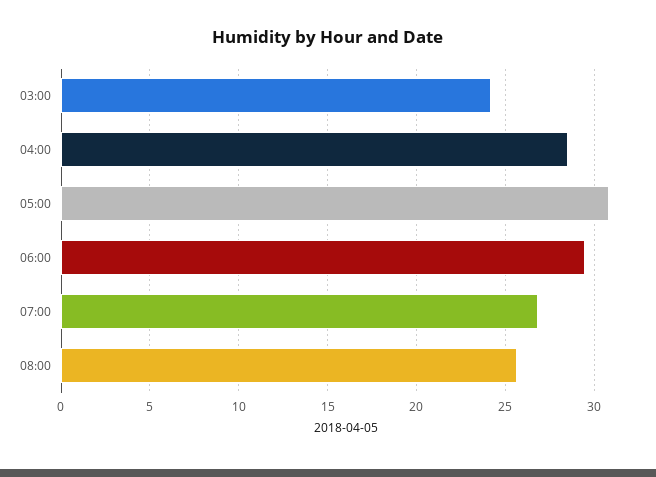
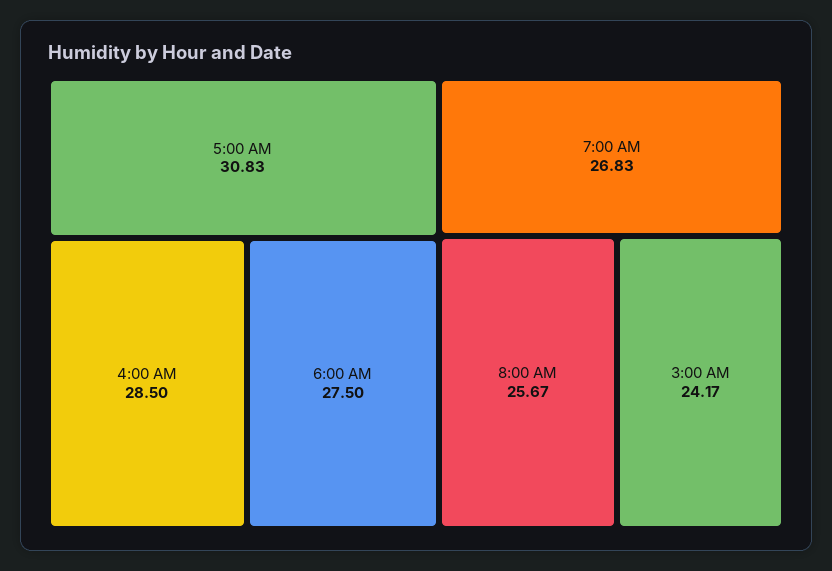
06:00: 29.5 -> 27.5

